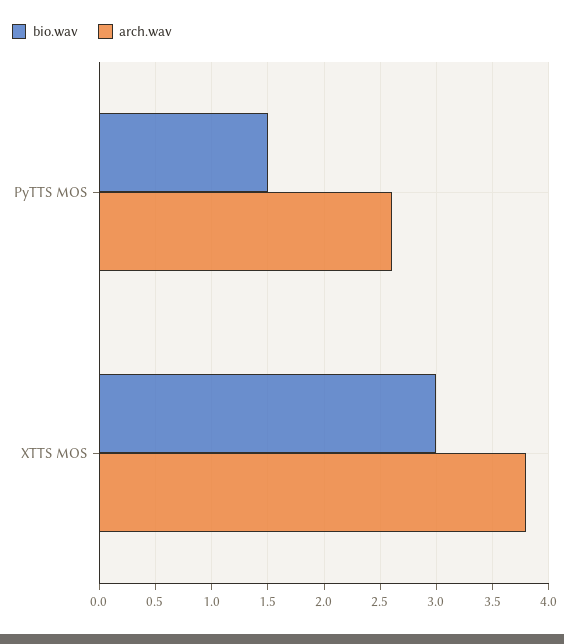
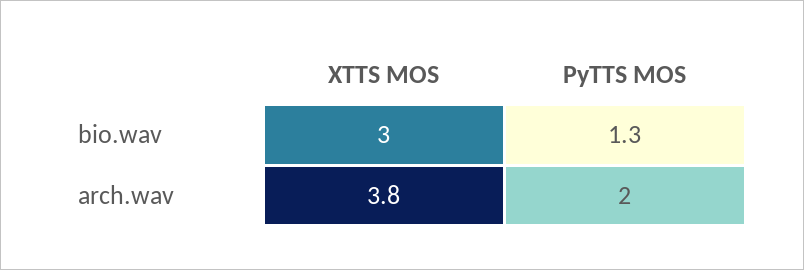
bio.wav, PyTTS MOS: 1.5 -> 1.3
arch.wav, PyTTS MOS: 2.6 -> 2

